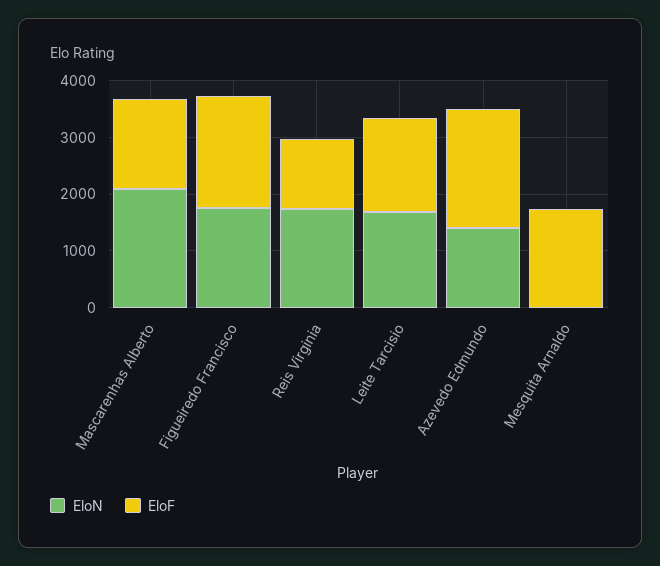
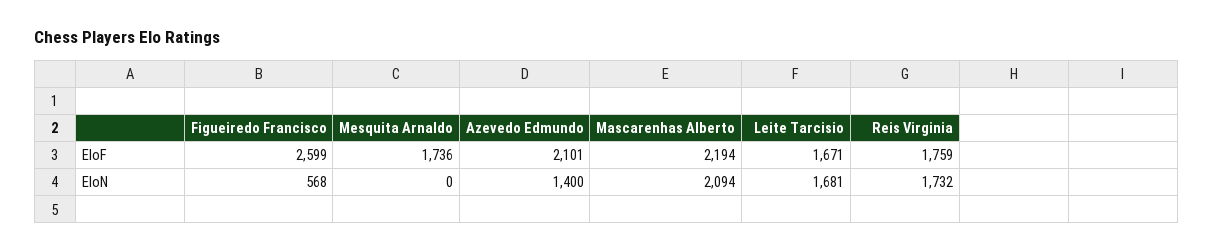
EloF, Mascarenhas Alberto: 1600 -> 2194
EloN, Figueiredo Francisco: 1800 -> 568
EloF, Figueiredo Francisco: 2000 -> 2599
EloF, Reis Virginia: 1200 -> 1759

